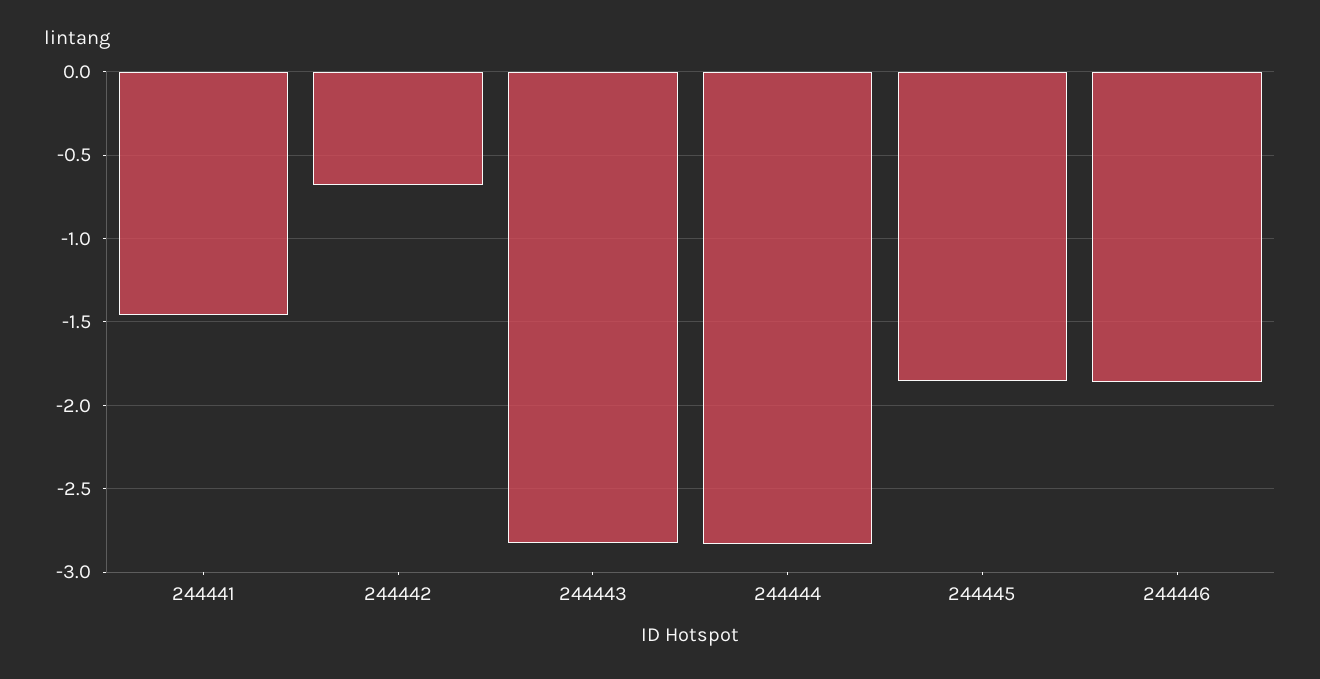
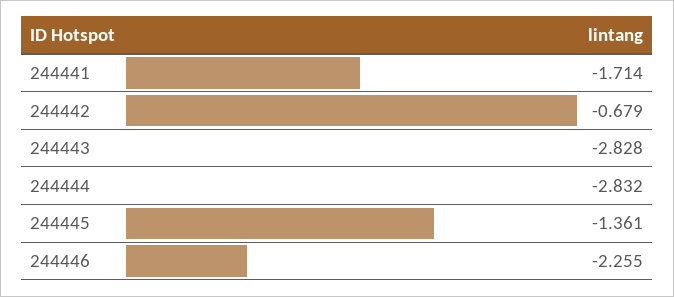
244441: -1.45 -> -1.714
244445: -1.85 -> -1.361
244446: -1.85 -> -2.255

